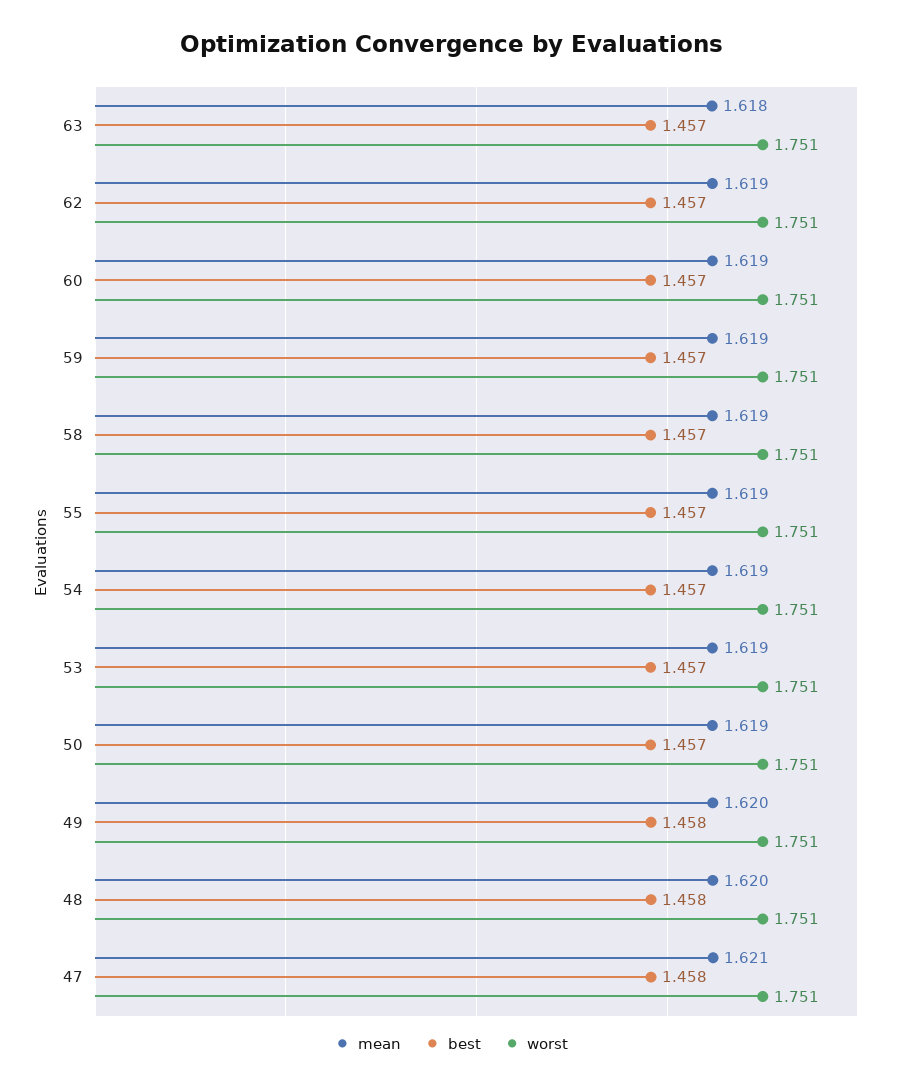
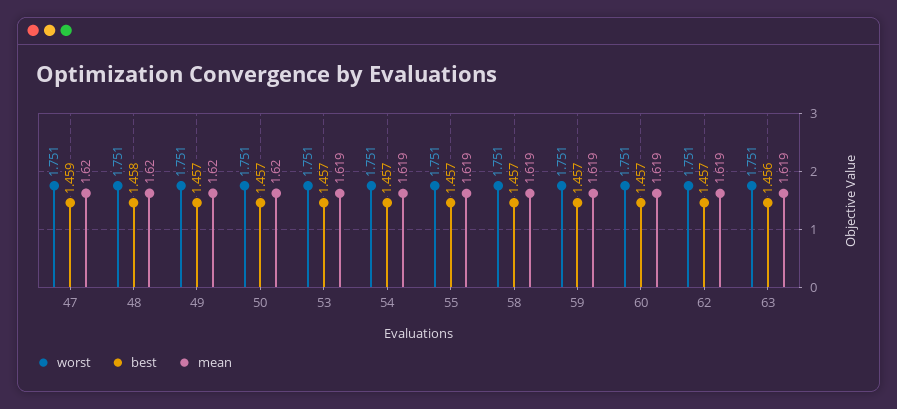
mean, 63: 1.618 -> 1.619
best, 63: 1.457 -> 1.456
mean, 50: 1.619 -> 1.62
best, 49: 1.458 -> 1.457
mean, 47: 1.621 -> 1.62
best, 47: 1.458 -> 1.459

